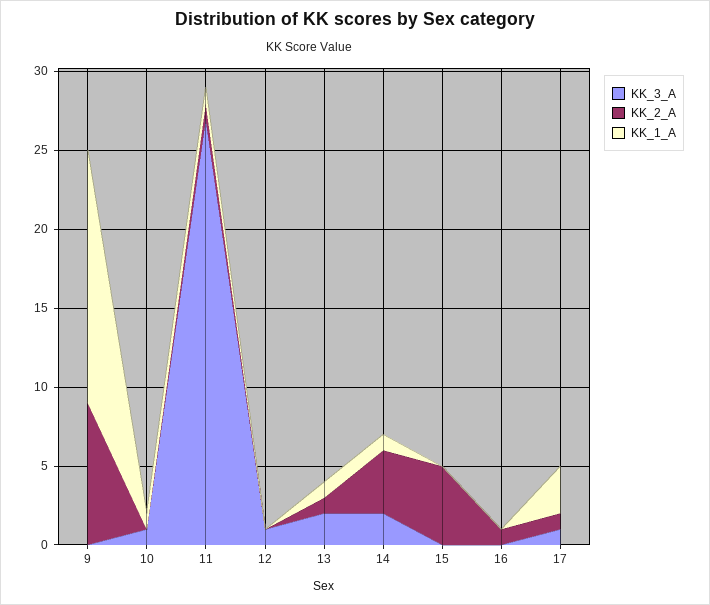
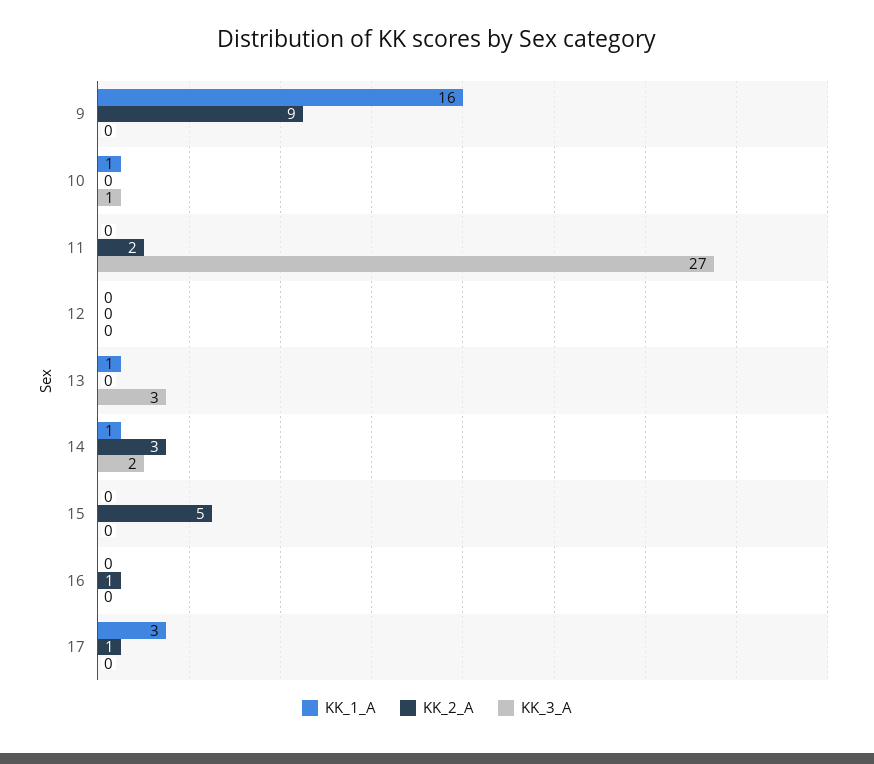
KK_2_A, 11: 1 -> 2
KK_1_A, 11: 1 -> 0
KK_3_A, 12: 1 -> 0
KK_3_A, 13: 2 -> 3
KK_2_A, 13: 1 -> 0
KK_2_A, 14: 4 -> 3
KK_3_A, 17: 1 -> 0

